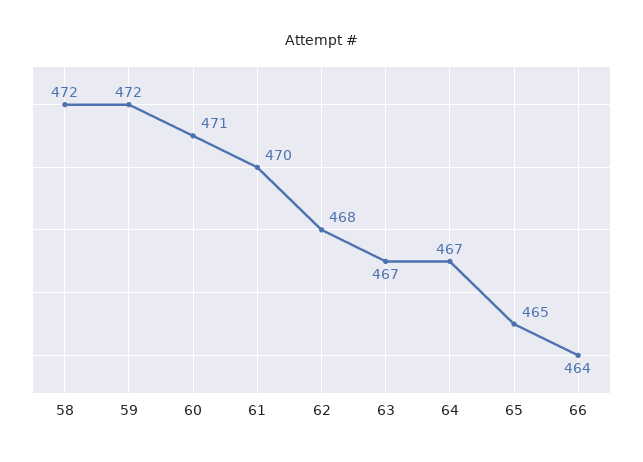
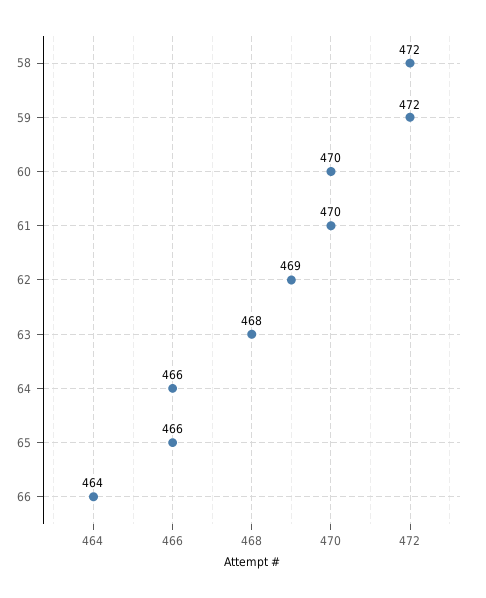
60: 471 -> 470
62: 468 -> 469
63: 467 -> 468
64: 467 -> 466
65: 465 -> 466

